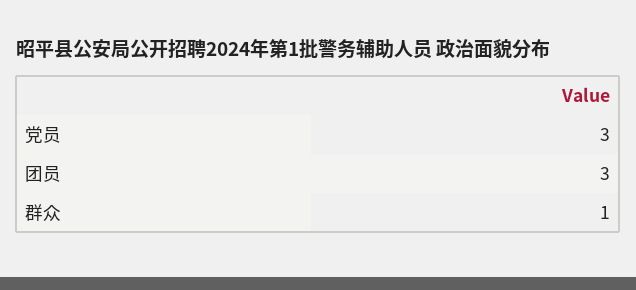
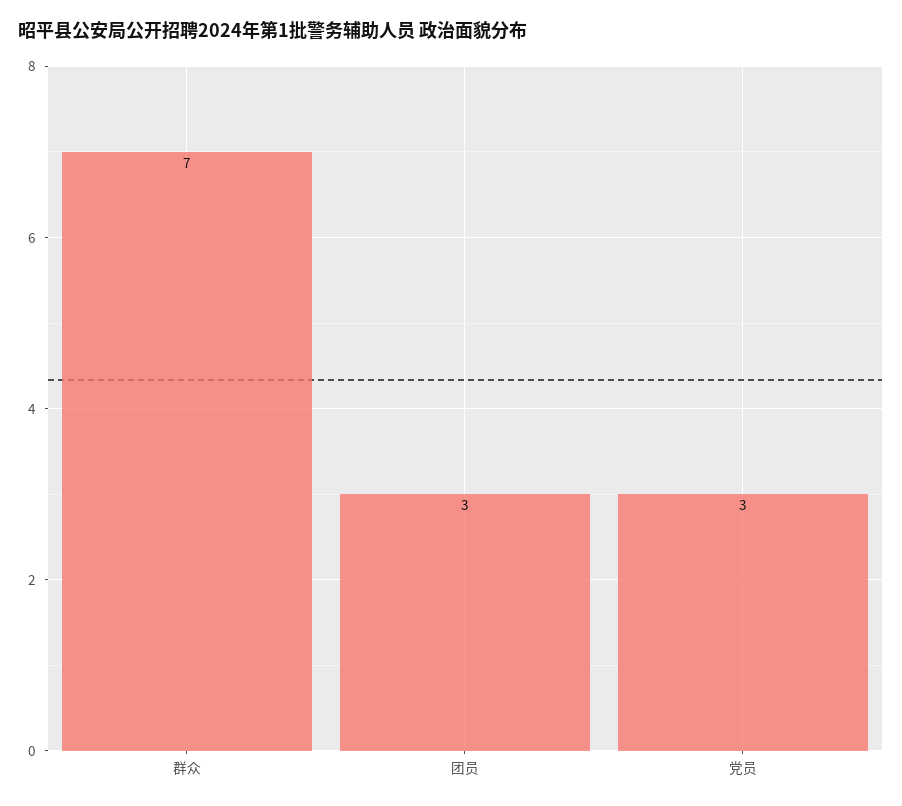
群众: 1 -> 7

